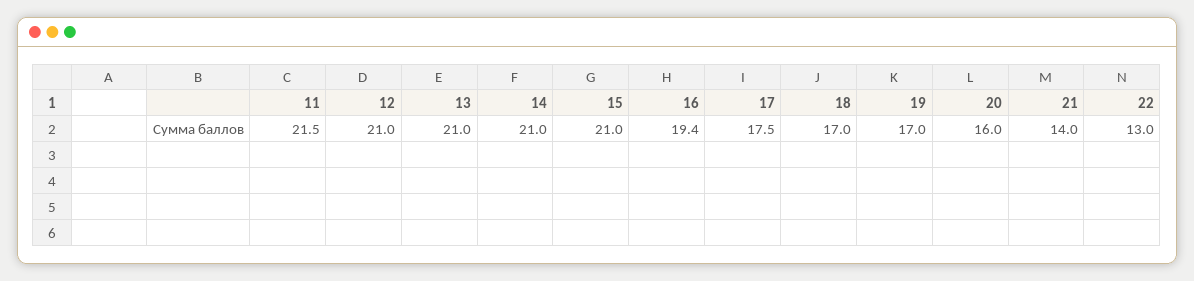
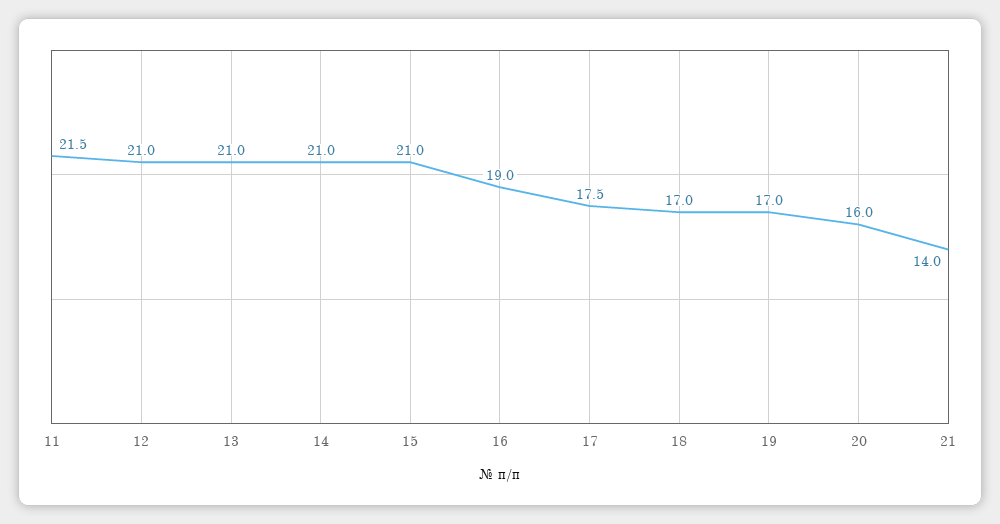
16: 19.4 -> 19
22: 13 -> none

